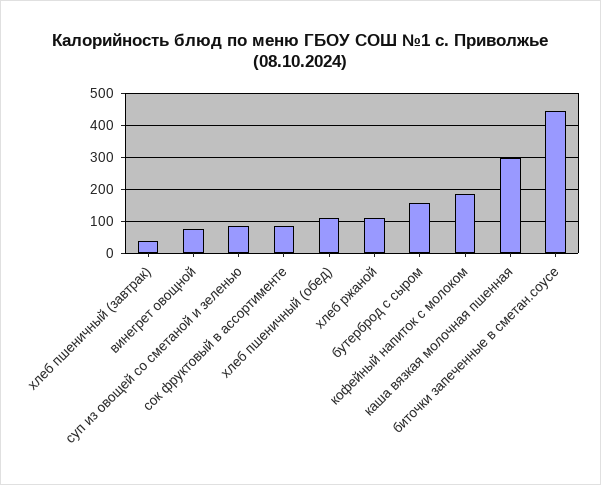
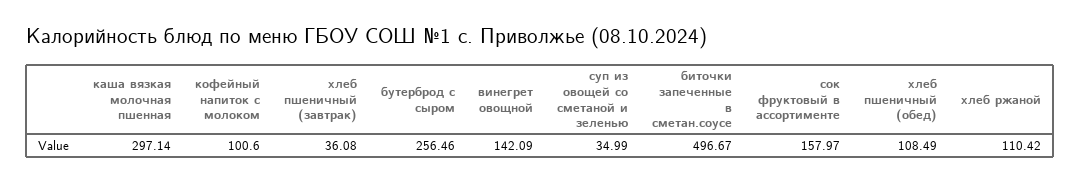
винегрет овощной: 80 -> 142.09
суп из овощей со сметаной и зеленью: 80 -> 34.99
сок фруктовый в ассортименте: 80 -> 157.97
бутерброд с сыром: 160 -> 256.46
кофейный напиток с молоком: 180 -> 100.6
биточки запеченные в сметан.соусе: 440 -> 496.67

